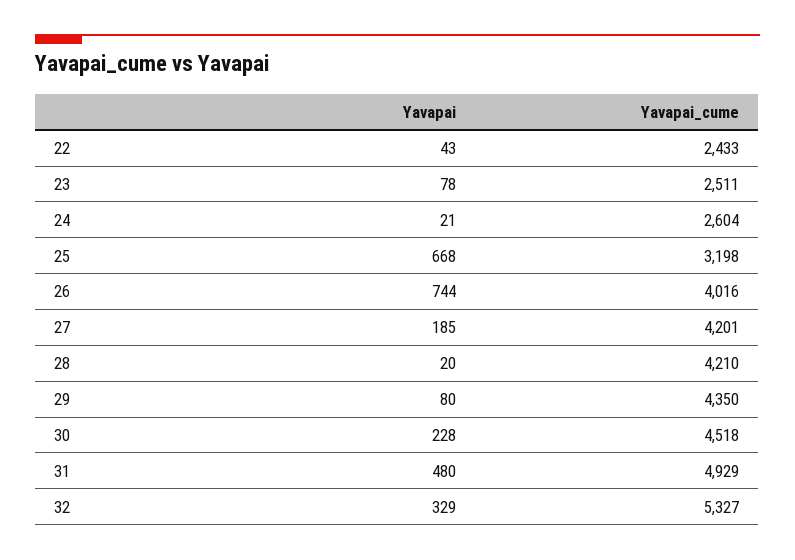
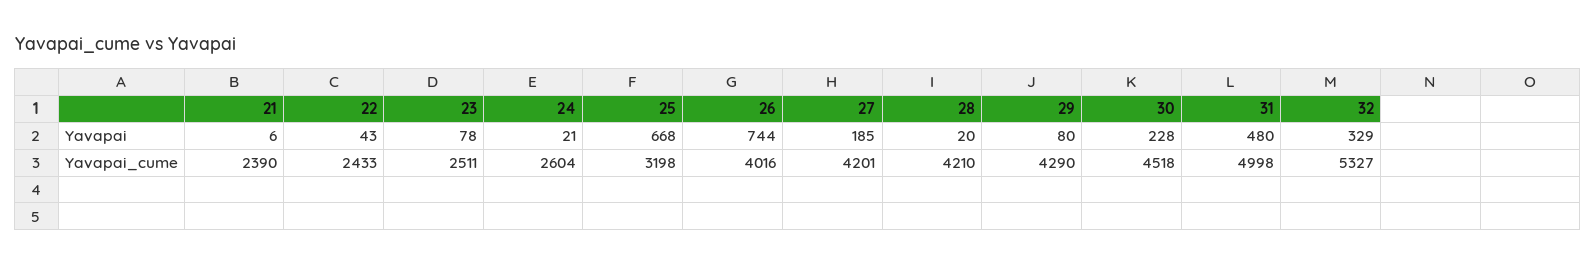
Yavapai_cume, 29: 4350 -> 4290
Yavapai_cume, 31: 4929 -> 4998
Yavapai, 21: none -> 6
Yavapai_cume, 21: none -> 2390

